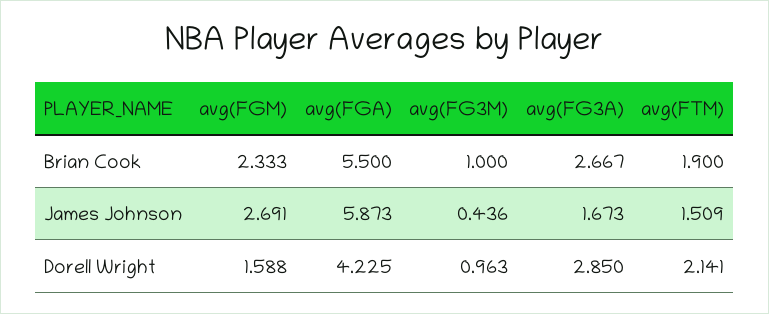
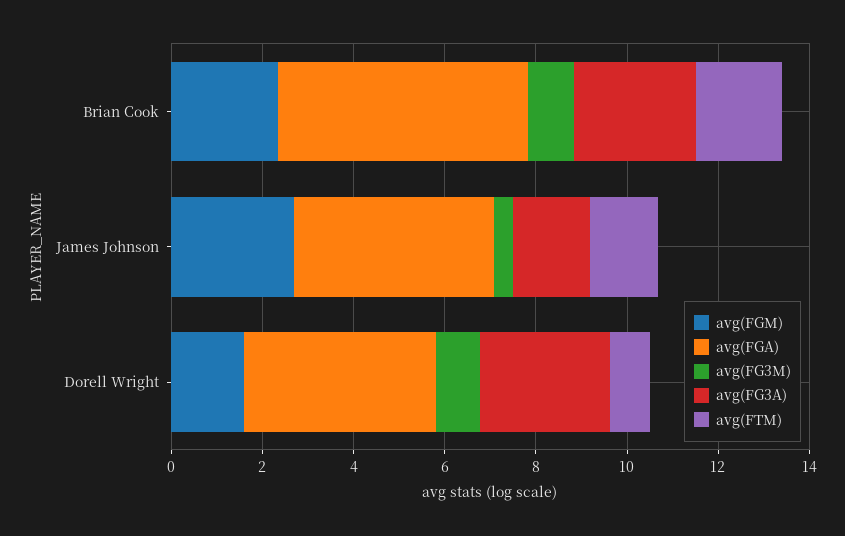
avg(FGA), James Johnson: 5.873 -> 4.5
avg(FTM), Dorell Wright: 2.141 -> 1

